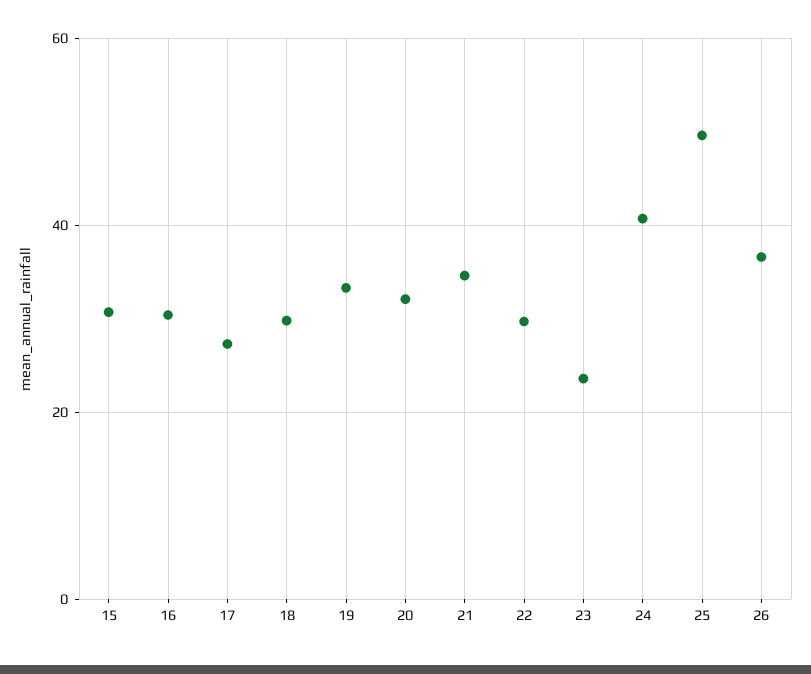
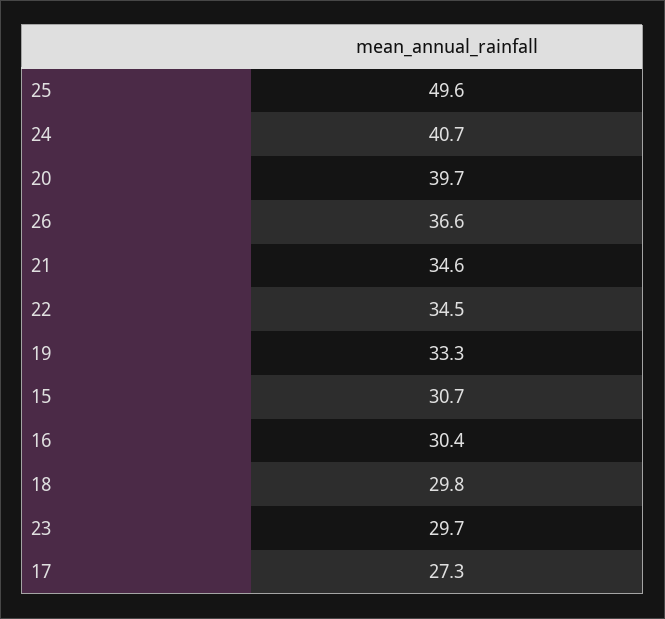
20: 32 -> 39.7
22: 30 -> 34.5
23: 24 -> 29.7

